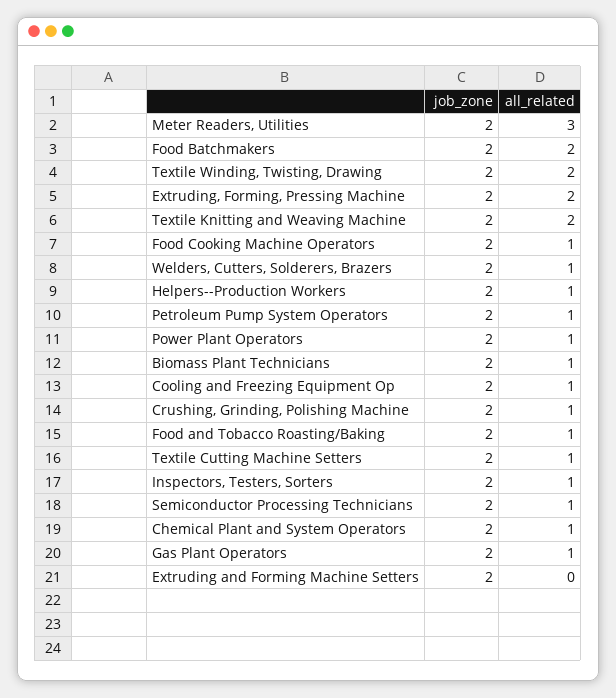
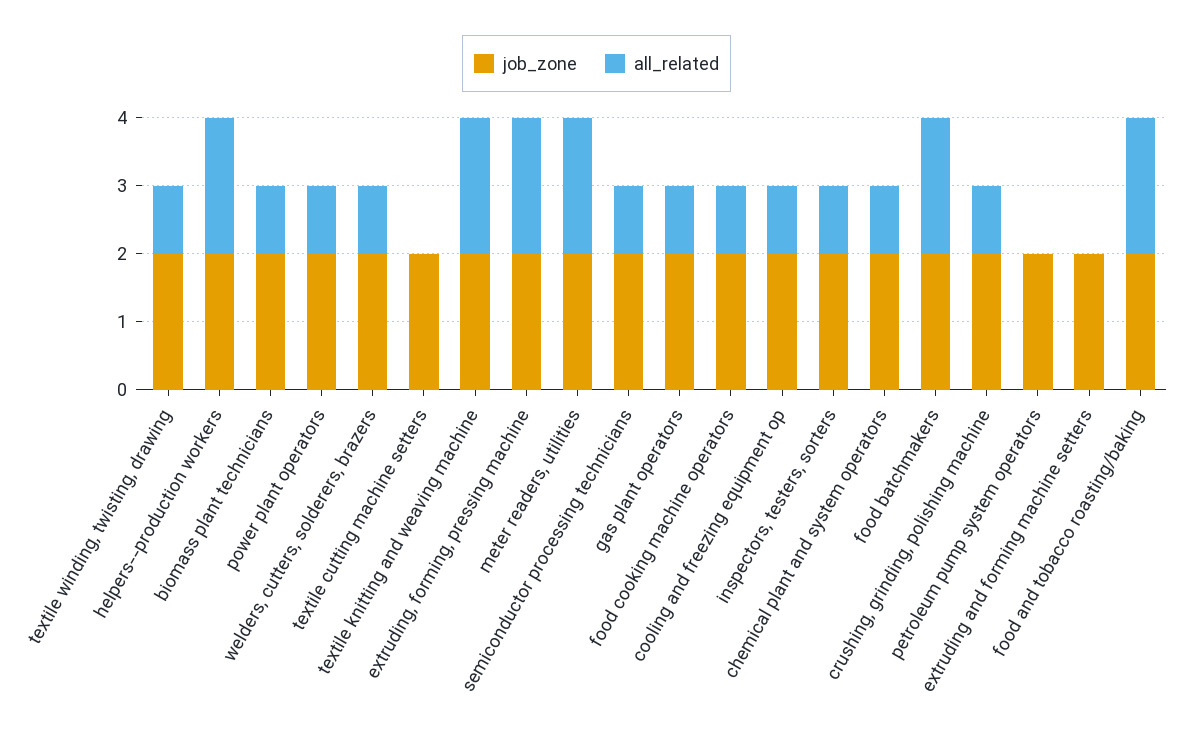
all_related, Meter Readers, Utilities: 3 -> 2
all_related, Textile Winding, Twisting, Drawing: 2 -> 1
all_related, Helpers--Production Workers: 1 -> 2
all_related, Petroleum Pump System Operators: 1 -> 0
all_related, Food and Tobacco Roasting/Baking: 1 -> 2
all_related, Textile Cutting Machine Setters: 1 -> 0

